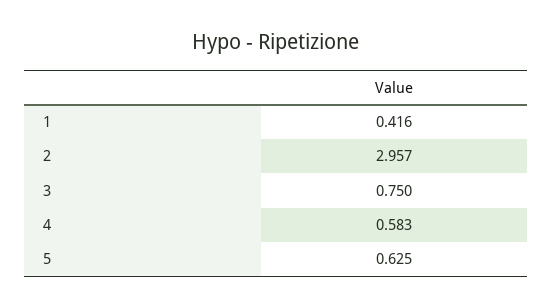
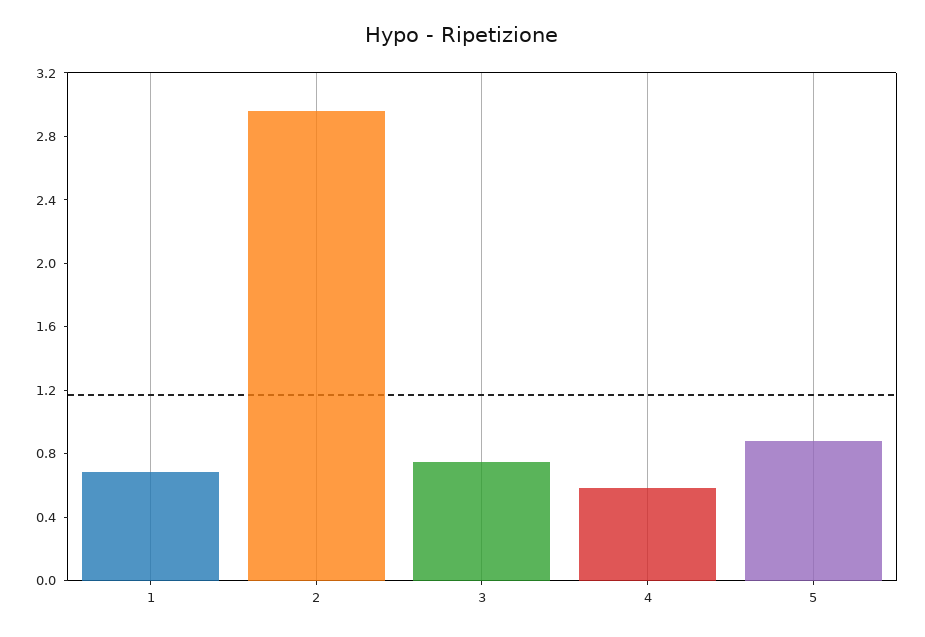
1: 0.416 -> 0.7
5: 0.625 -> 0.9

